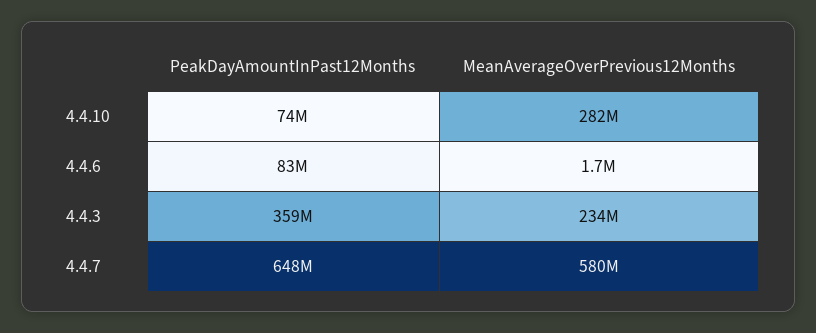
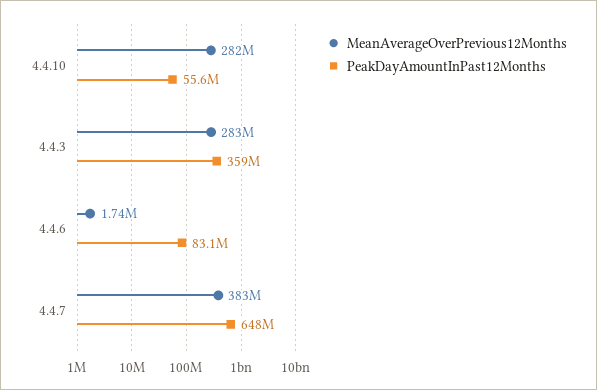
PeakDayAmountInPast12Months, 4.4.10: 74000000 -> 55600000
MeanAverageOverPrevious12Months, 4.4.3: 234000000 -> 283000000
MeanAverageOverPrevious12Months, 4.4.7: 580000000 -> 383000000

